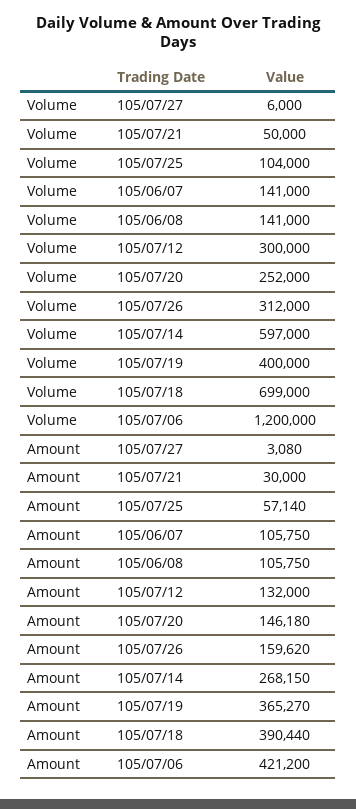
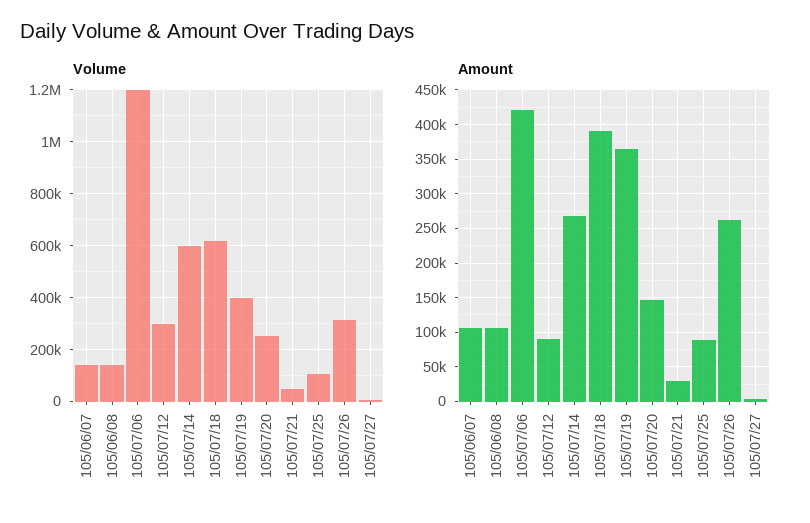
Volume, 105/07/18: 699000 -> 625000
Amount, 105/07/25: 57140 -> 90000
Amount, 105/07/12: 132000 -> 90000
Amount, 105/07/26: 159620 -> 260000

